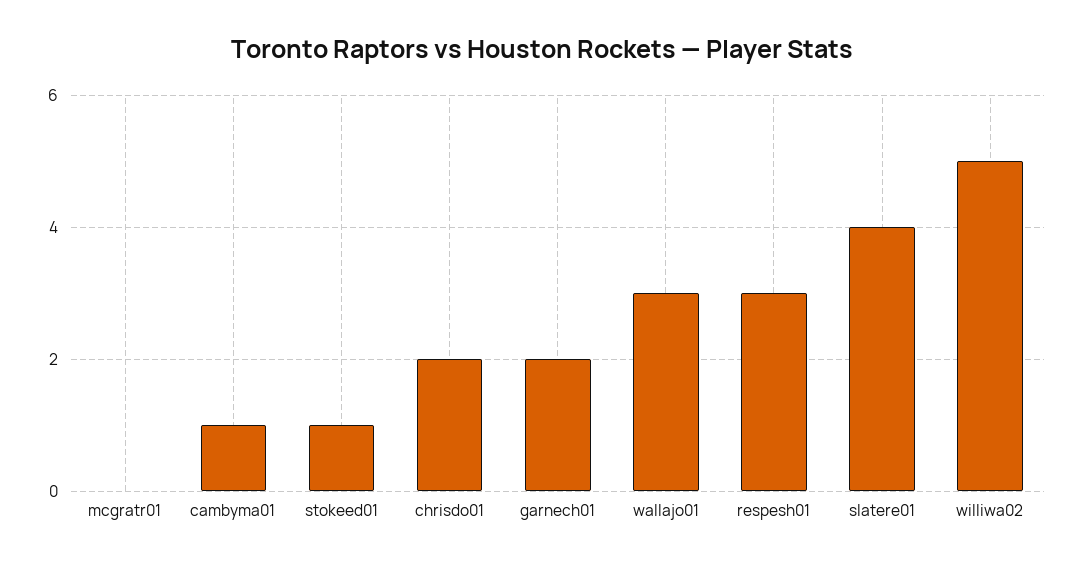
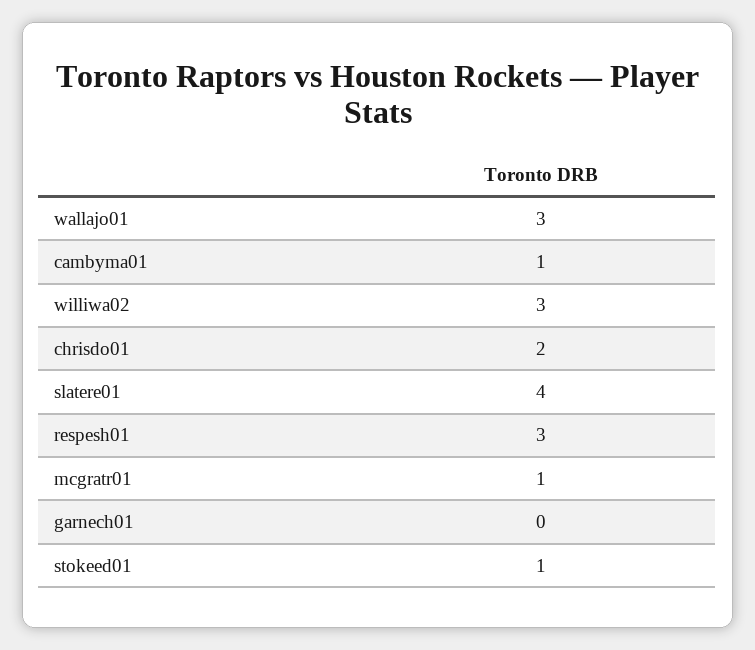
mcgratr01: 0 -> 1
garnech01: 2 -> 0
williwa02: 5 -> 3

